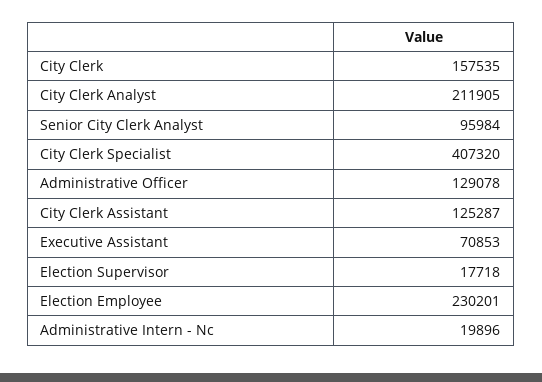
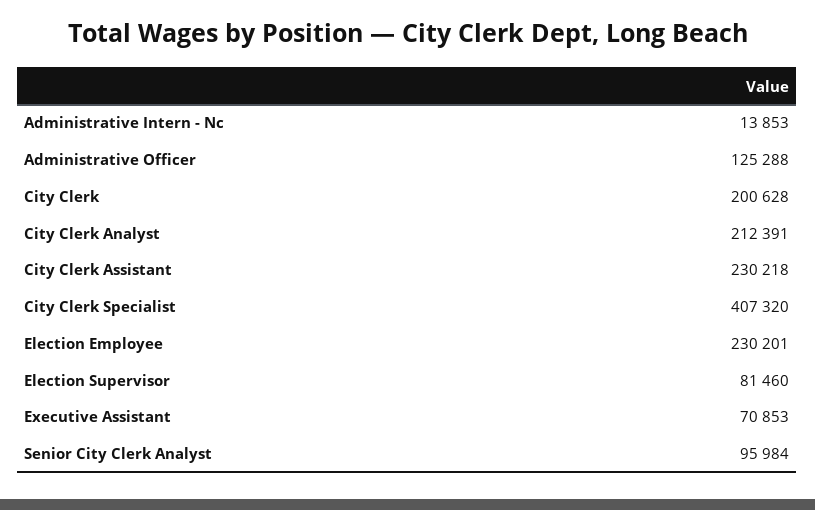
City Clerk: 157535 -> 200628
City Clerk Analyst: 211905 -> 212391
Administrative Officer: 129078 -> 125288
City Clerk Assistant: 125287 -> 230218
Election Supervisor: 17718 -> 81460
Administrative Intern - Nc: 19896 -> 13853

